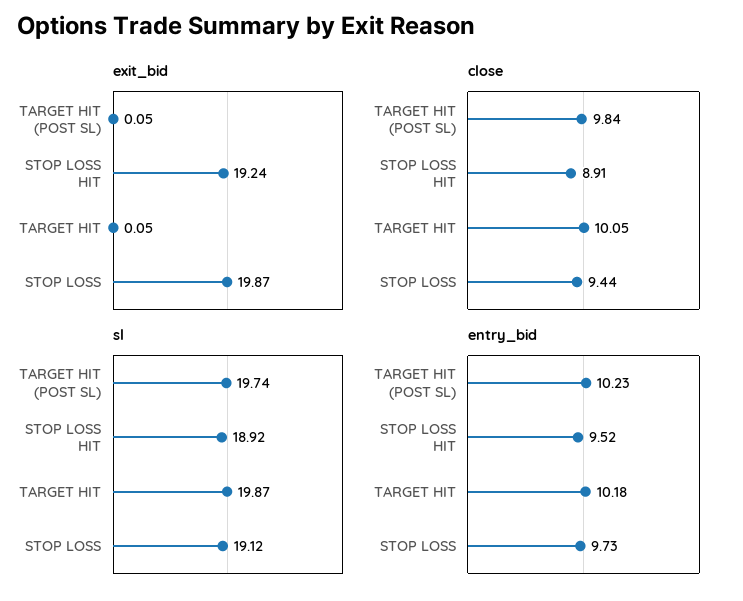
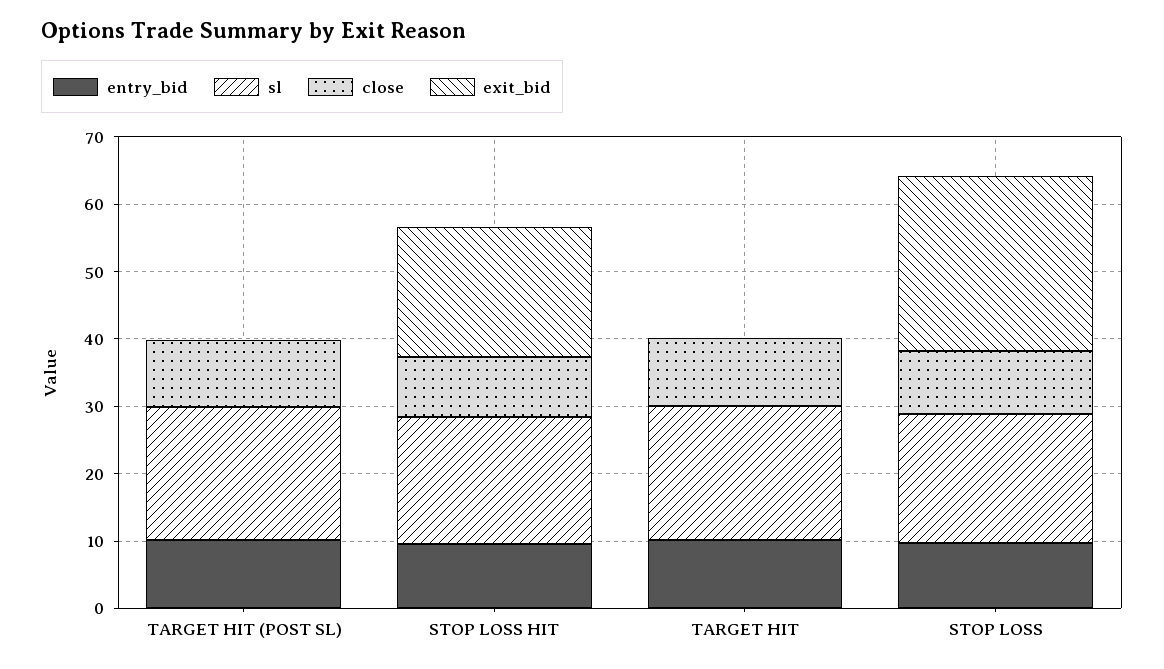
exit_bid, STOP LOSS: 19.87 -> 26

